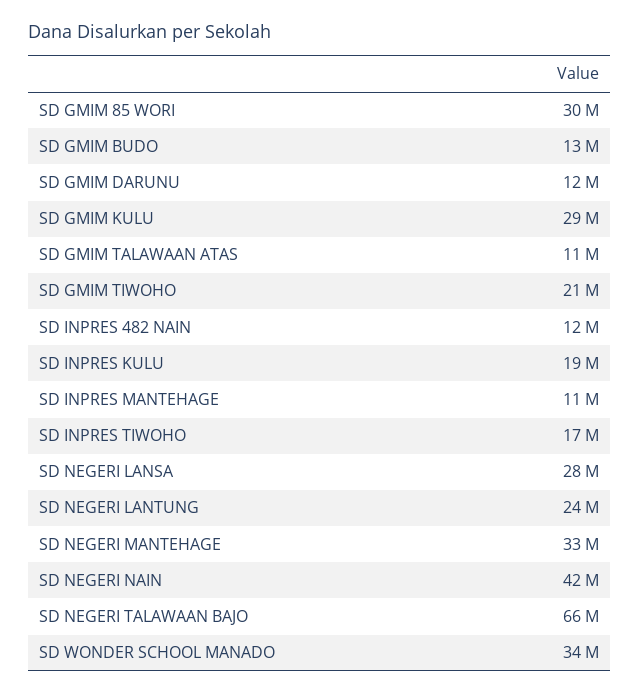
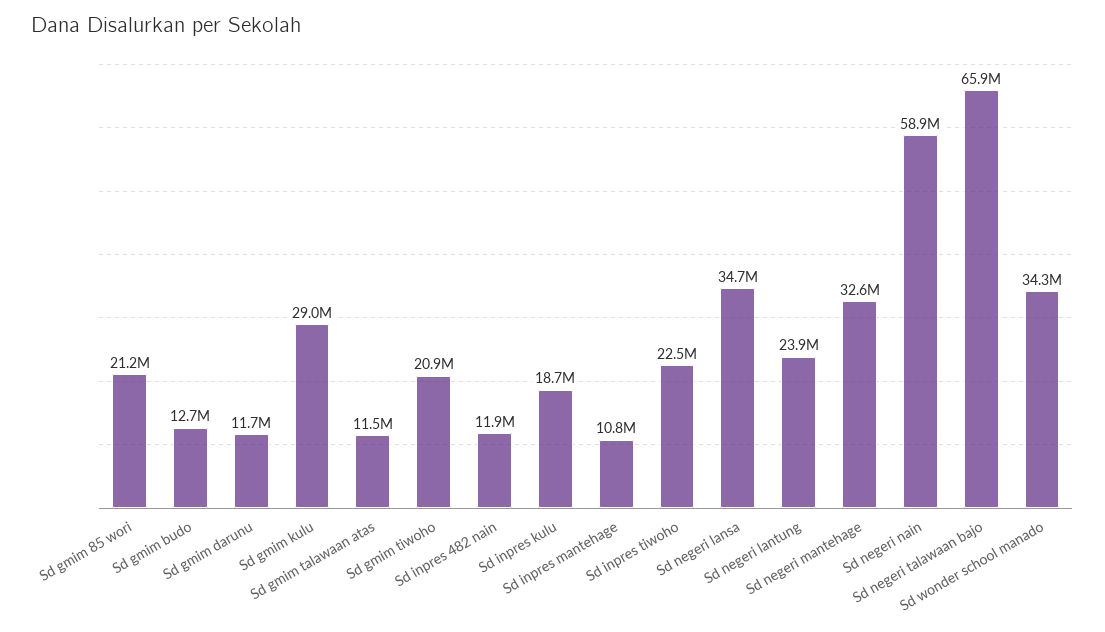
SD GMIM 85 WORI: 30000000 -> 21200000
SD INPRES TIWOHO: 17000000 -> 22500000
SD NEGERI LANSA: 28000000 -> 34700000
SD NEGERI NAIN: 42000000 -> 58900000

